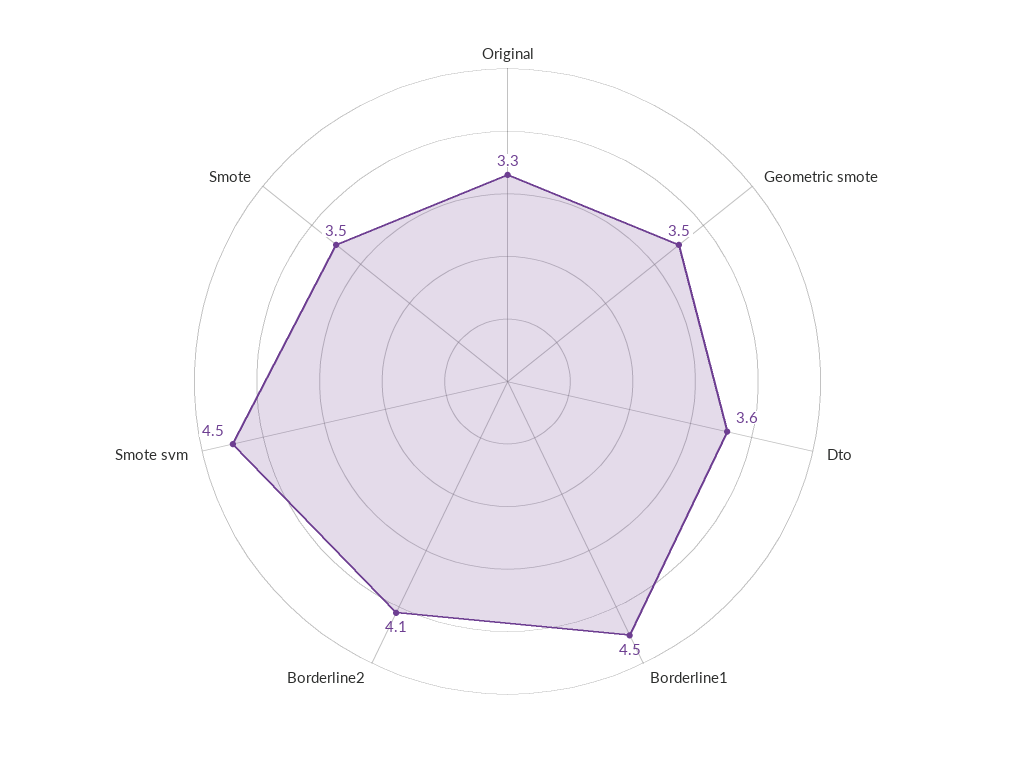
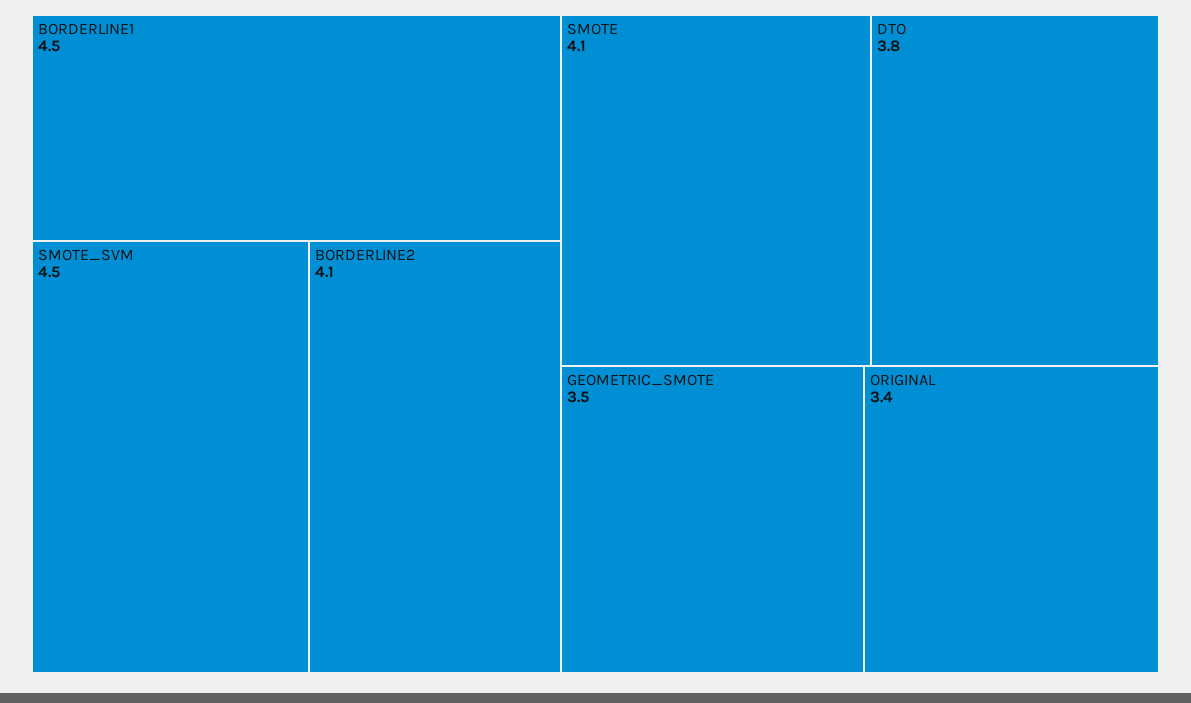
Original: 3.3 -> 3.4
Dto: 3.6 -> 3.8
Smote: 3.5 -> 4.1

